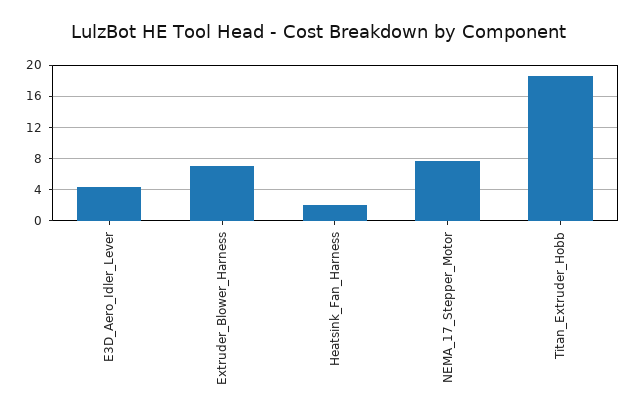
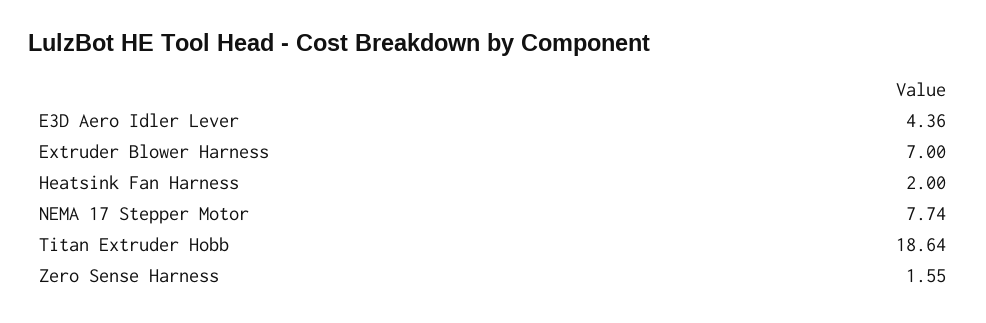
Zero Sense Harness: none -> 1.55

